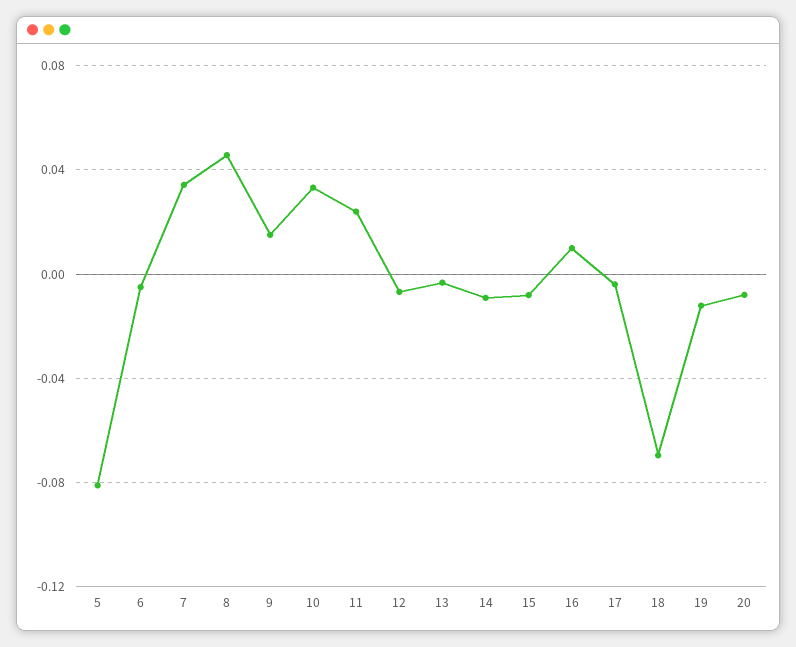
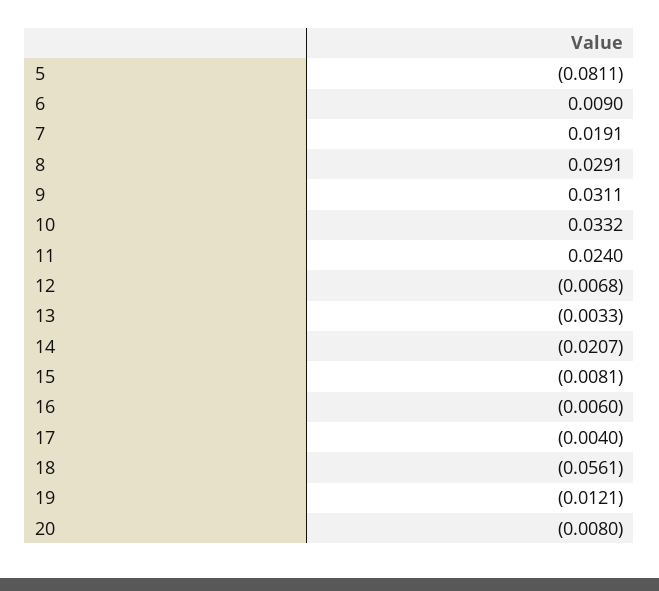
6: -0.005 -> 0.009
7: 0.035 -> 0.0191
8: 0.045 -> 0.0291
9: 0.015 -> 0.0311
14: -0.01 -> -0.0207
16: 0.01 -> -0.006
18: -0.07 -> -0.0561

